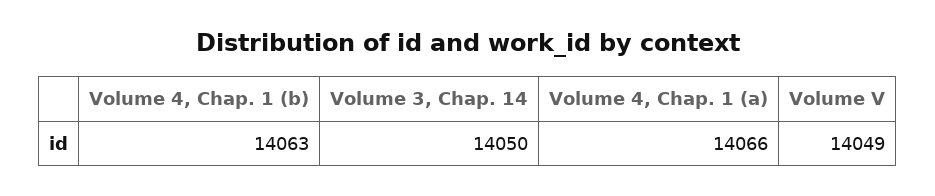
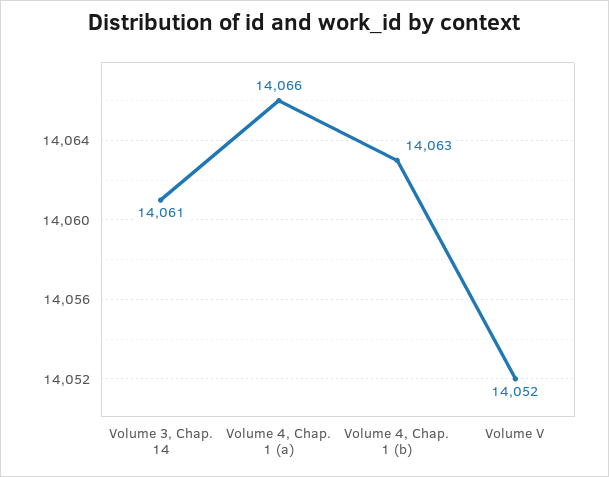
Volume 3, Chap. 14: 14050 -> 14061
Volume V: 14049 -> 14052

